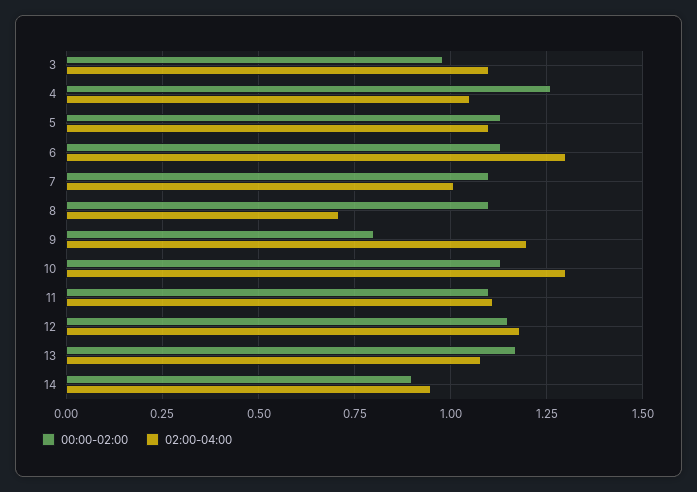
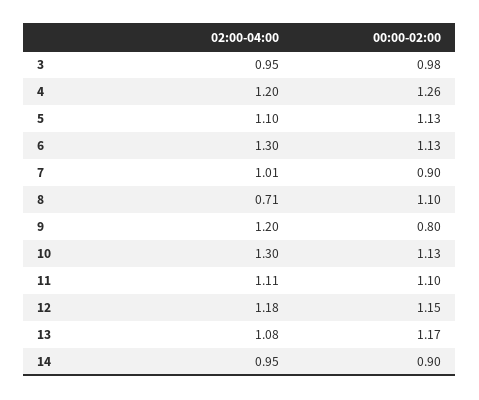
02:00-04:00, 3: 1.1 -> 0.95
02:00-04:00, 4: 1.05 -> 1.2
00:00-02:00, 7: 1.1 -> 0.9

